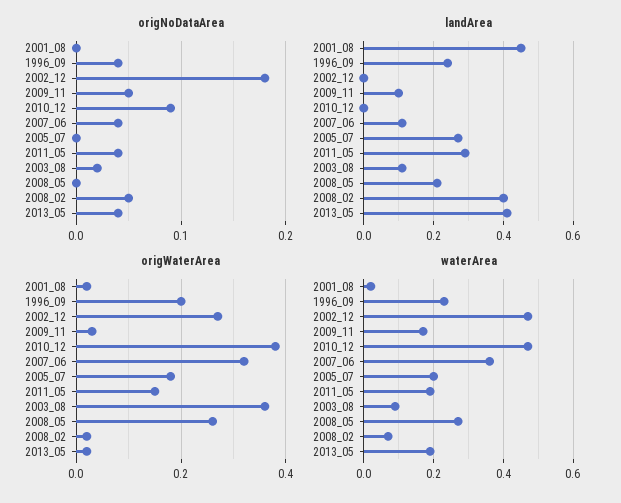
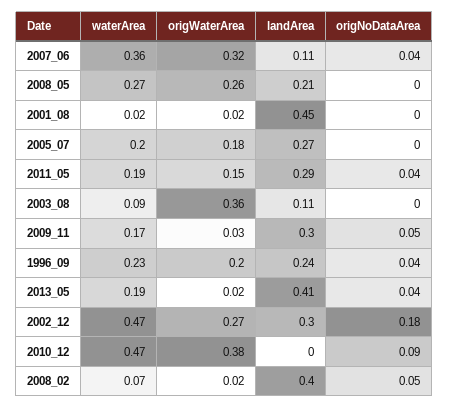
origNoDataArea, 2003_08: 0.02 -> 0
landArea, 2002_12: 0 -> 0.3
landArea, 2009_11: 0.1 -> 0.3

